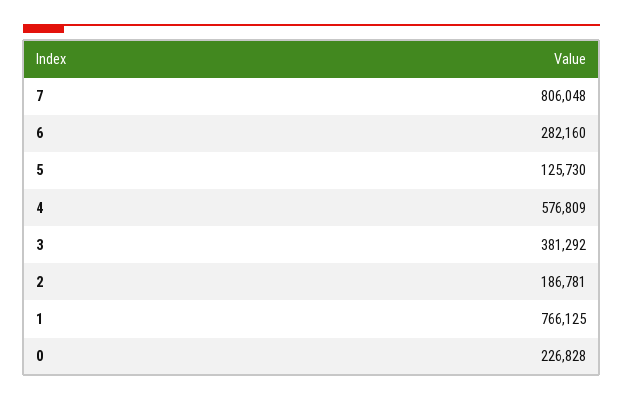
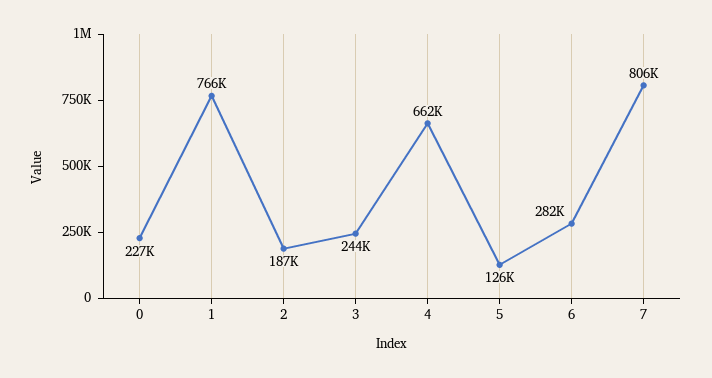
4: 576809 -> 662000
3: 381292 -> 244000

